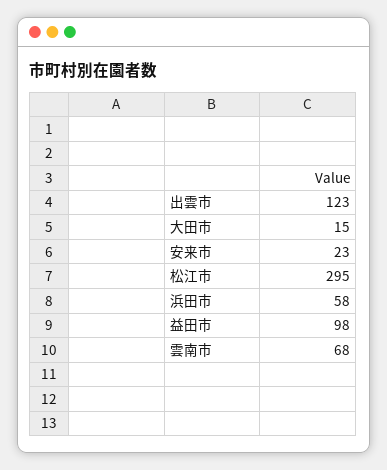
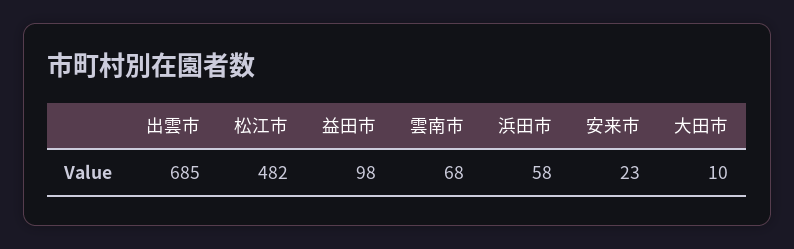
出雲市: 123 -> 685
大田市: 15 -> 10
松江市: 295 -> 482

